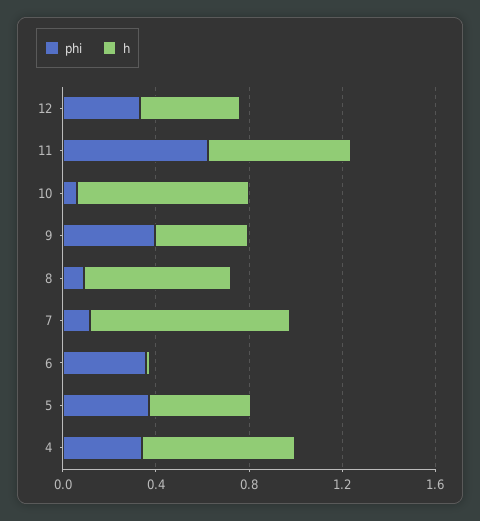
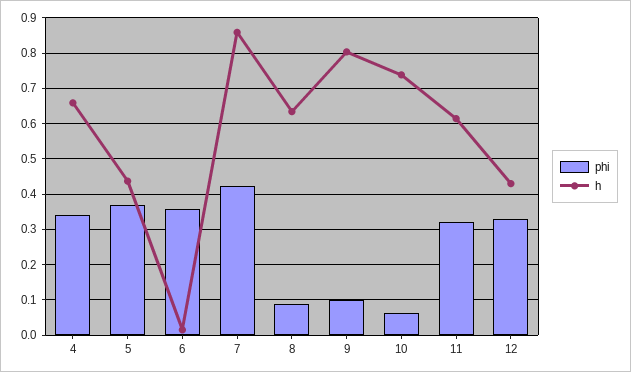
phi, 11: 0.6 -> 0.32
phi, 9: 0.4 -> 0.1
h, 9: 0.4 -> 0.8
phi, 7: 0.1 -> 0.42

